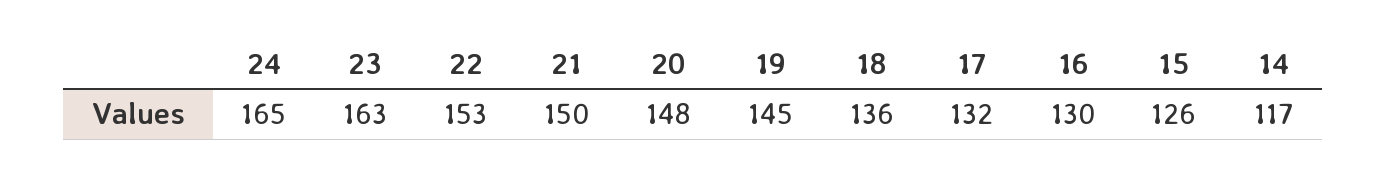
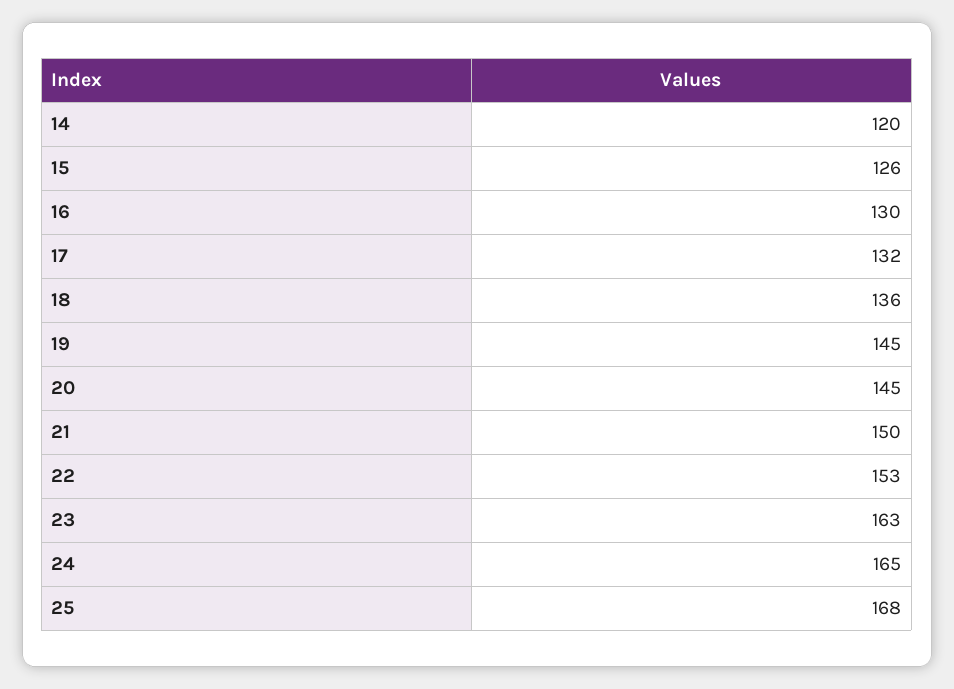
20: 148 -> 145
14: 117 -> 120
25: none -> 168

